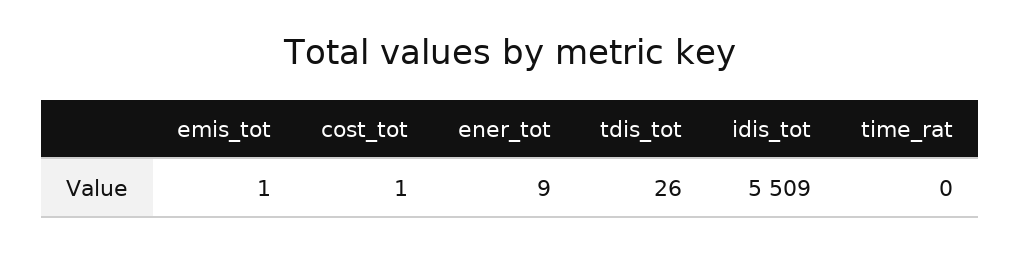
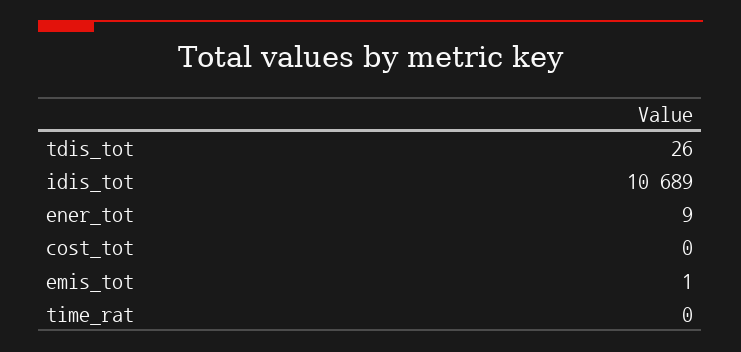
cost_tot: 1 -> 0
idis_tot: 5509 -> 10689

